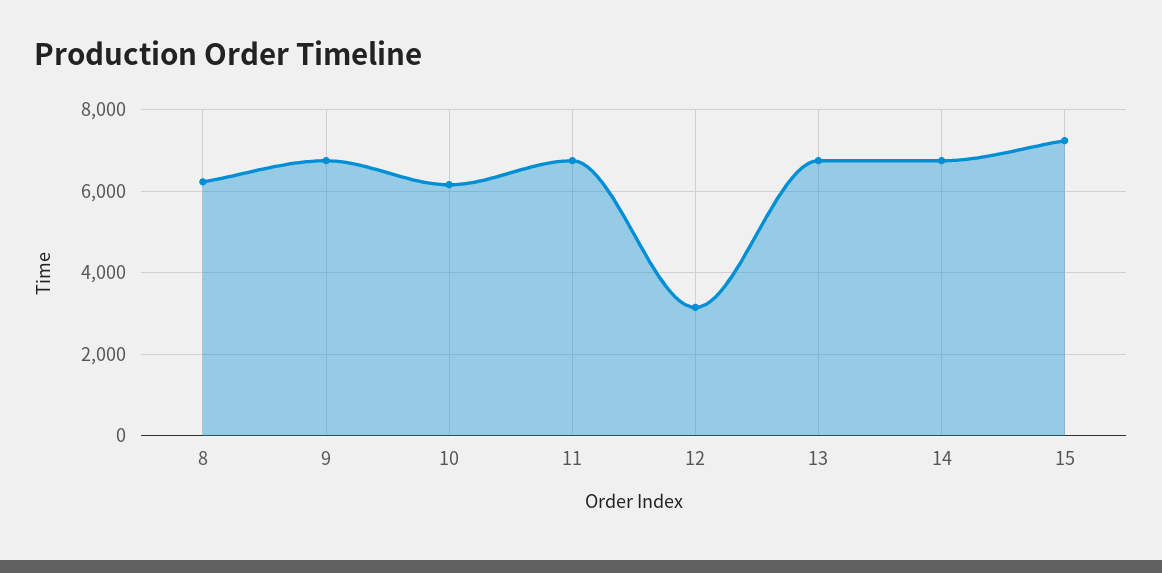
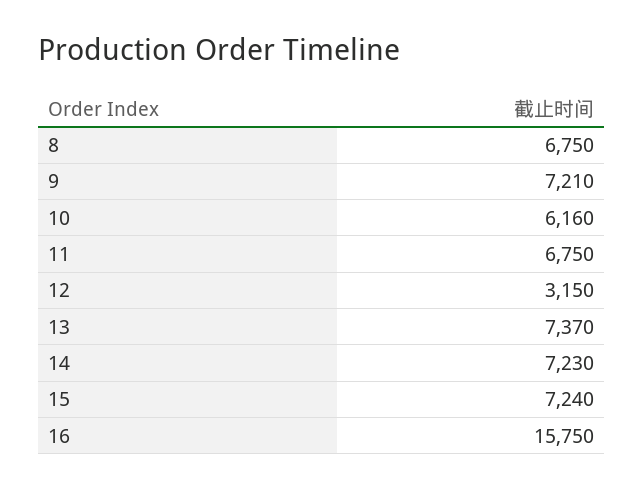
8: 6200 -> 6750
9: 6800 -> 7210
13: 6800 -> 7370
14: 6800 -> 7230
16: none -> 15750

